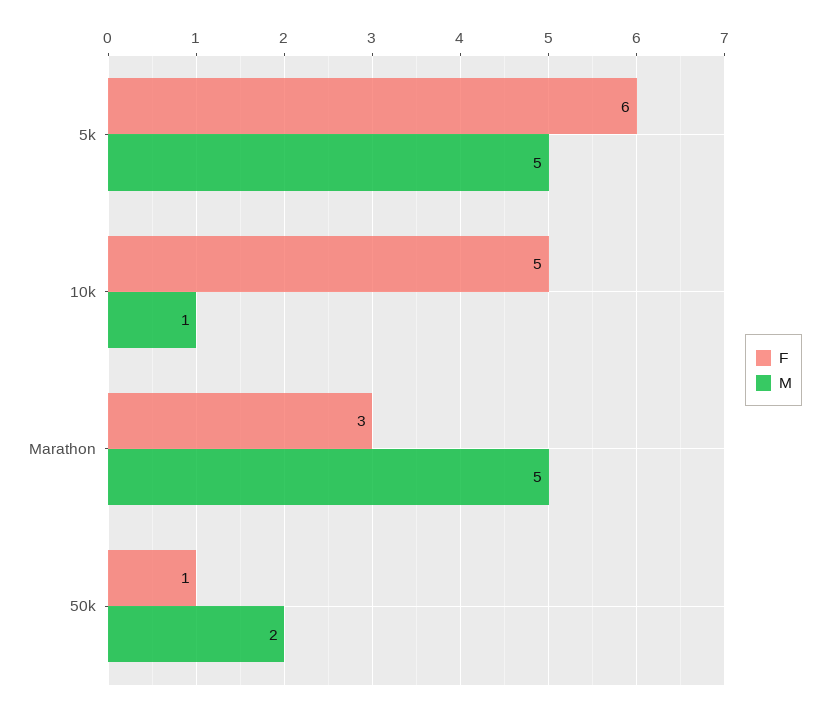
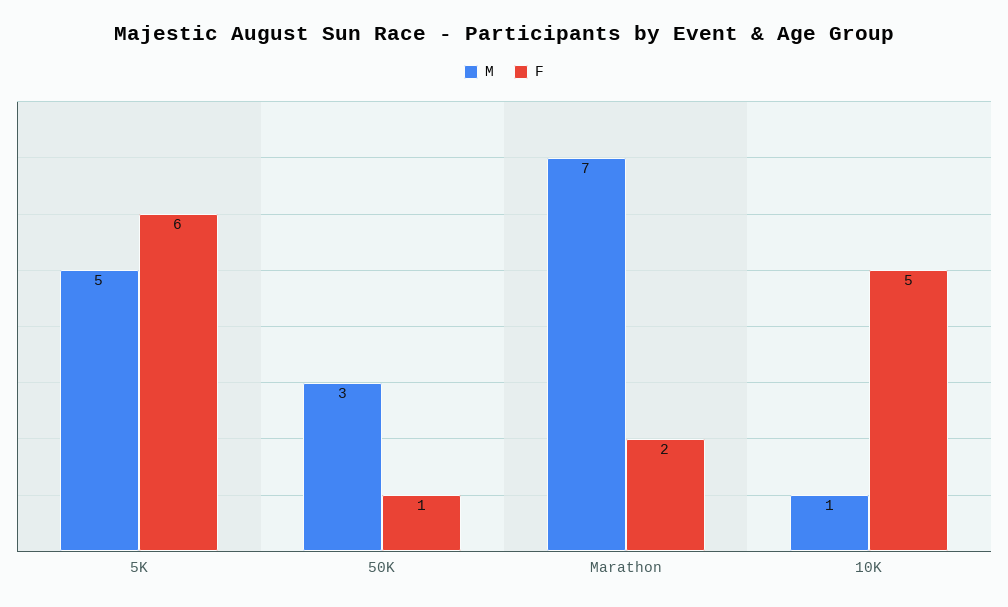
F, Marathon: 3 -> 2
M, Marathon: 5 -> 7
M, 50k: 2 -> 3

